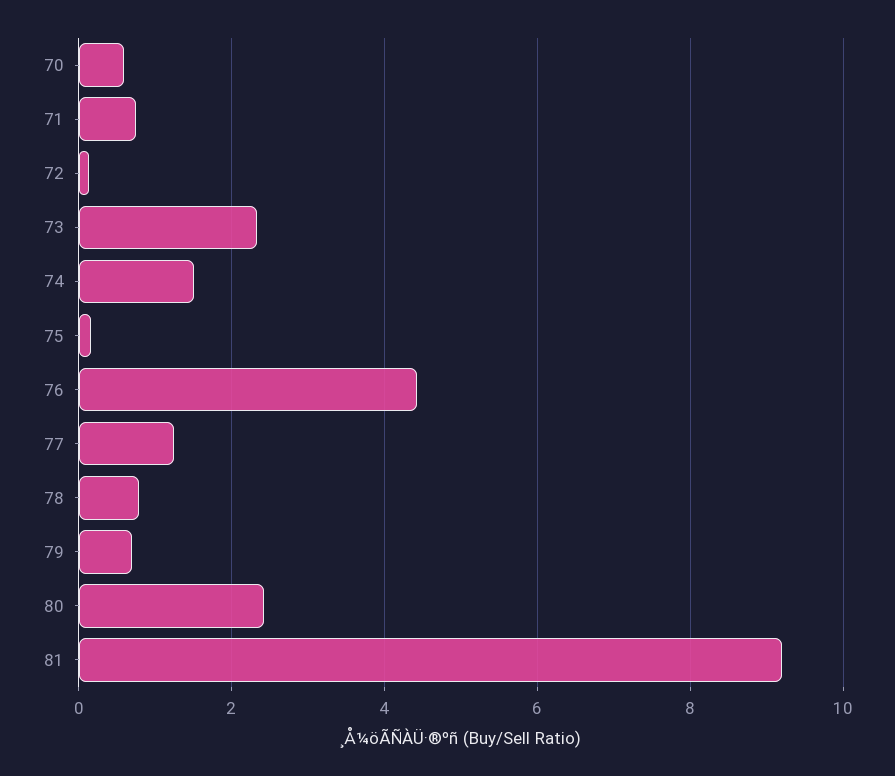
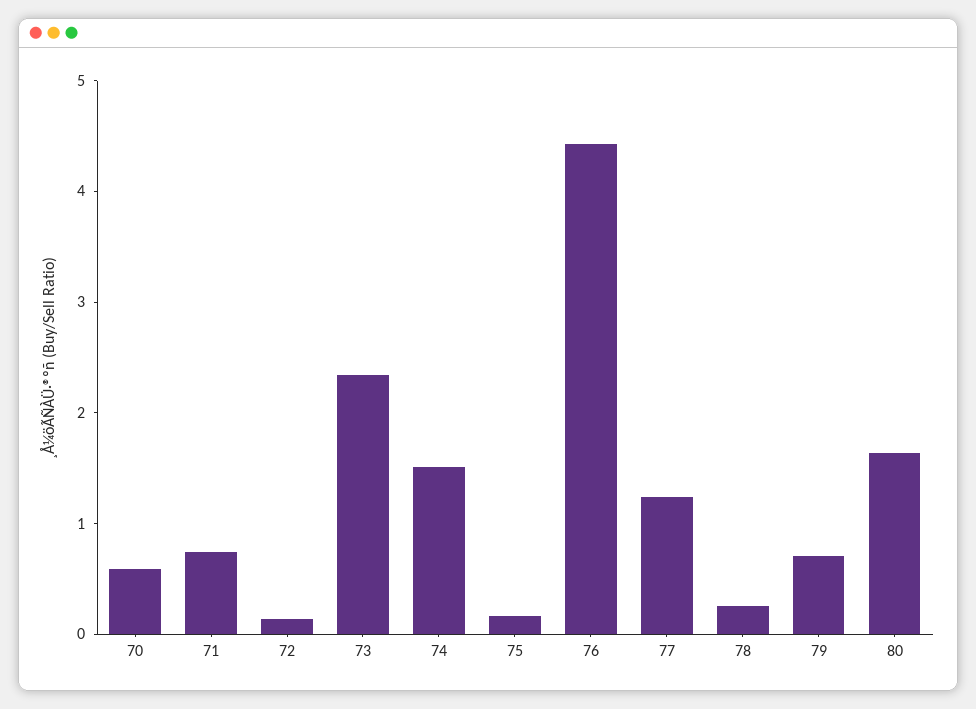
78: 0.8 -> 0.2
80: 2.4 -> 1.6
81: 9.2 -> none

